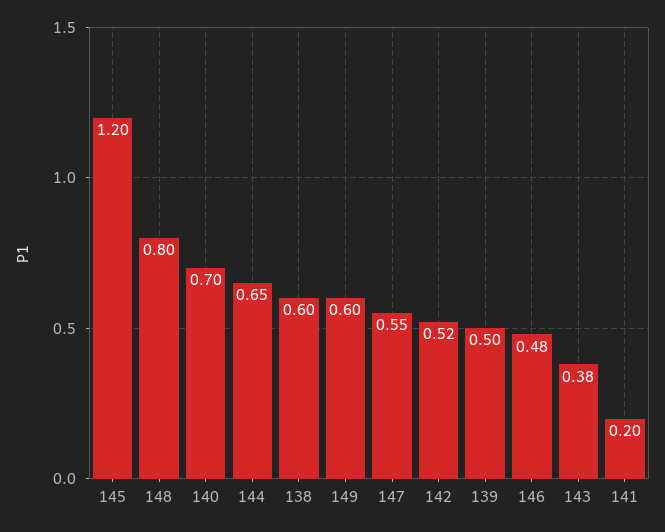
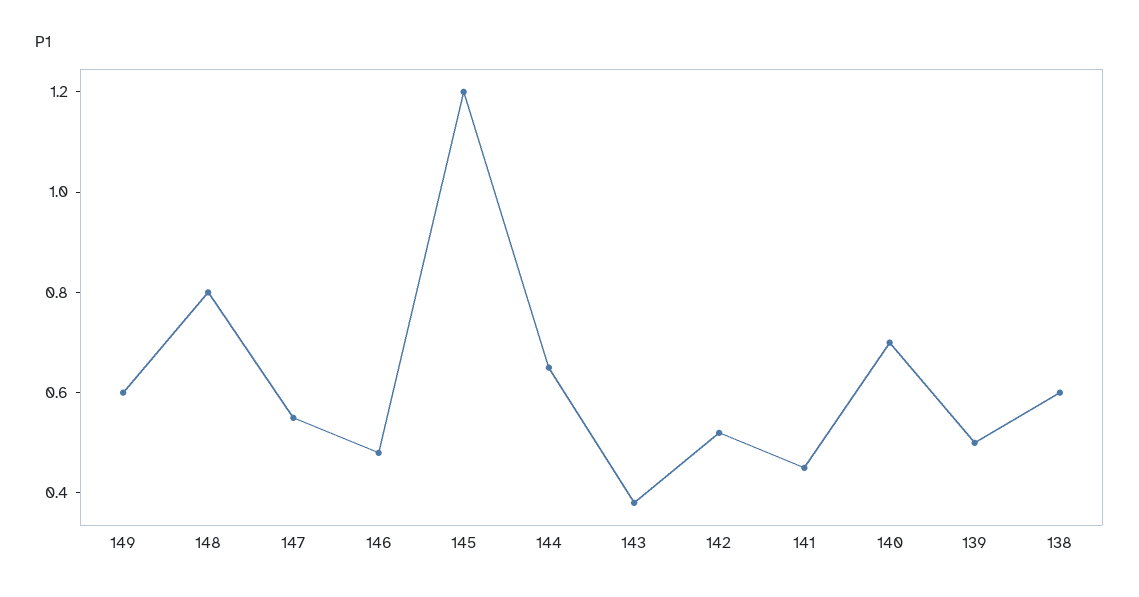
141: 0.2 -> 0.45

